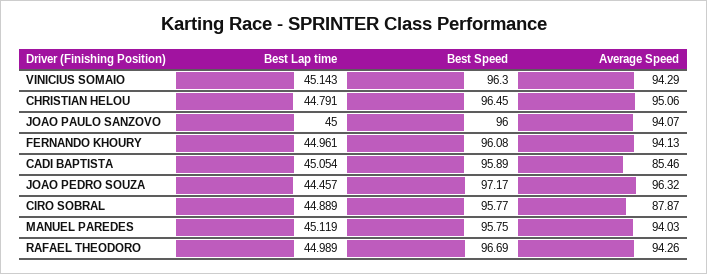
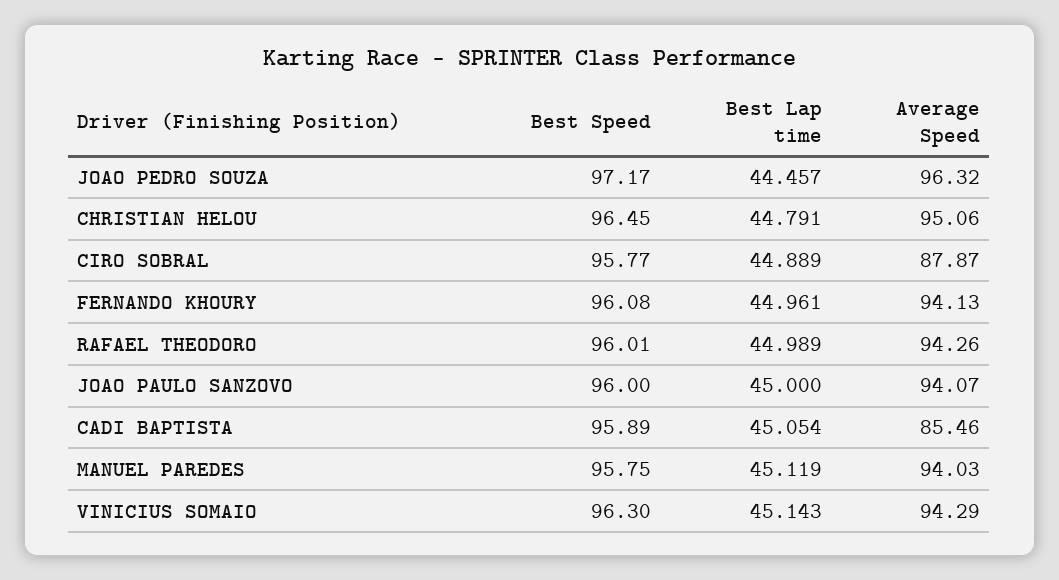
Best Speed, RAFAEL THEODORO: 96.69 -> 96.01

